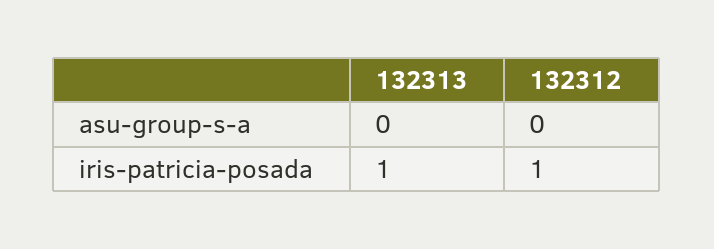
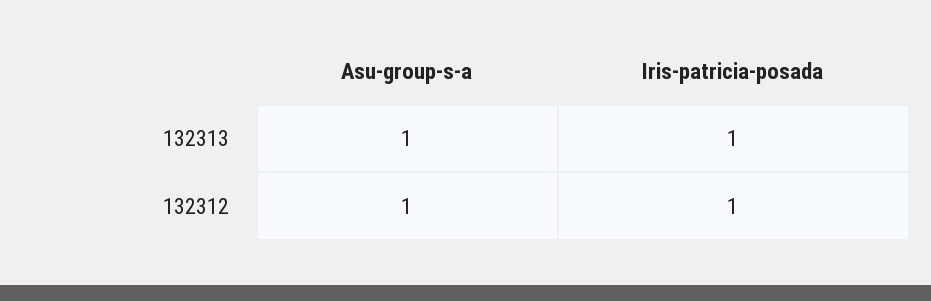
132313, asu-group-s-a: 0 -> 1
132312, asu-group-s-a: 0 -> 1

